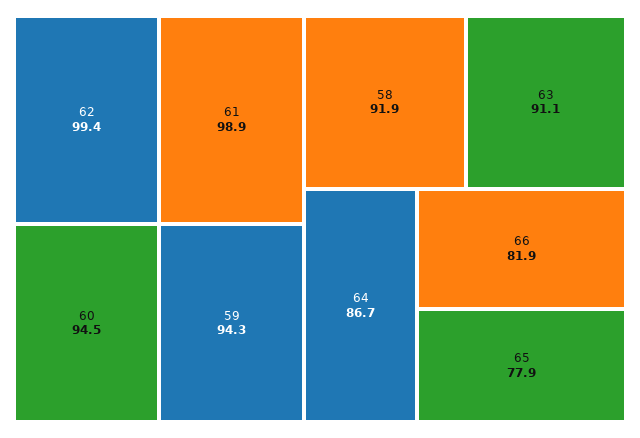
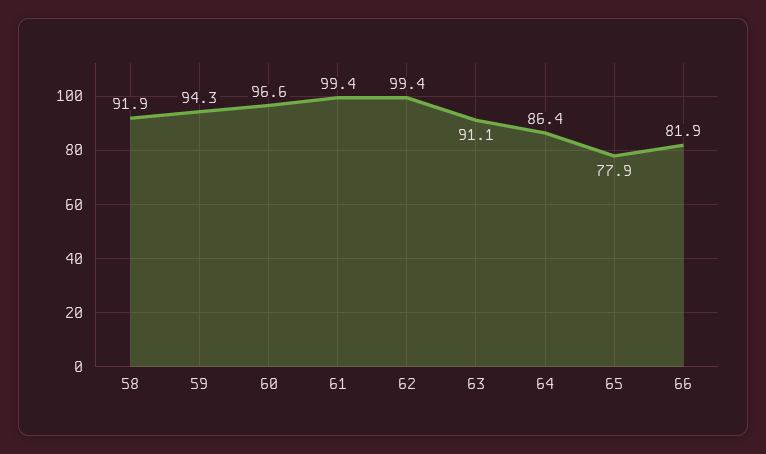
61: 98.9 -> 99.4
60: 94.5 -> 96.6
64: 86.7 -> 86.4

